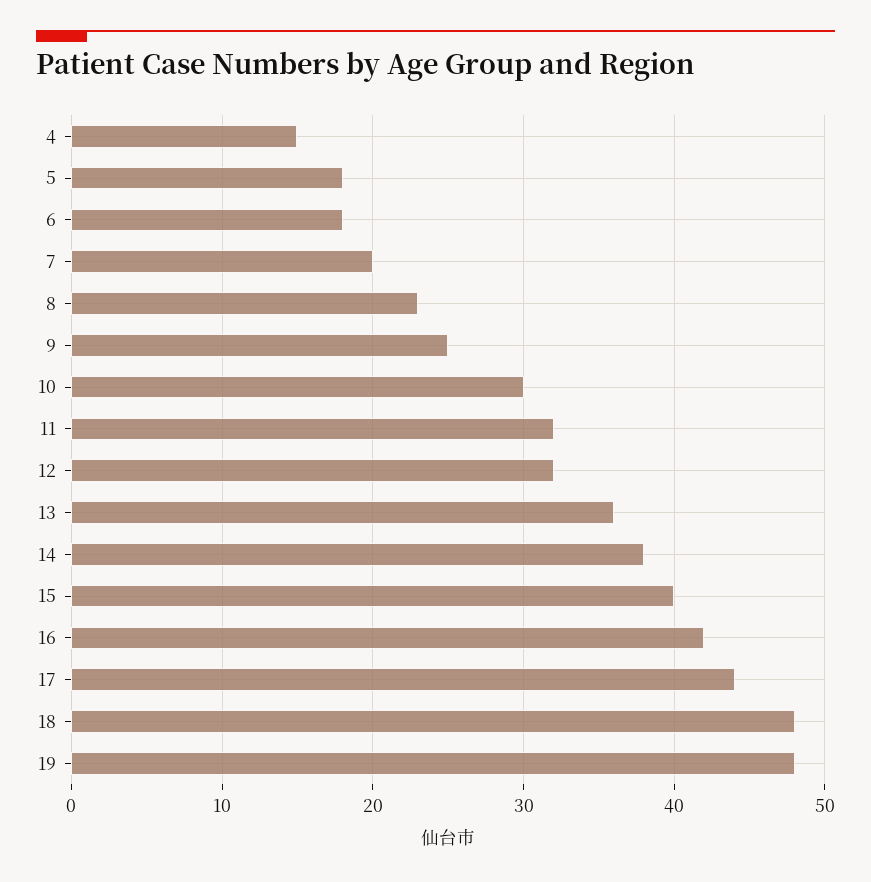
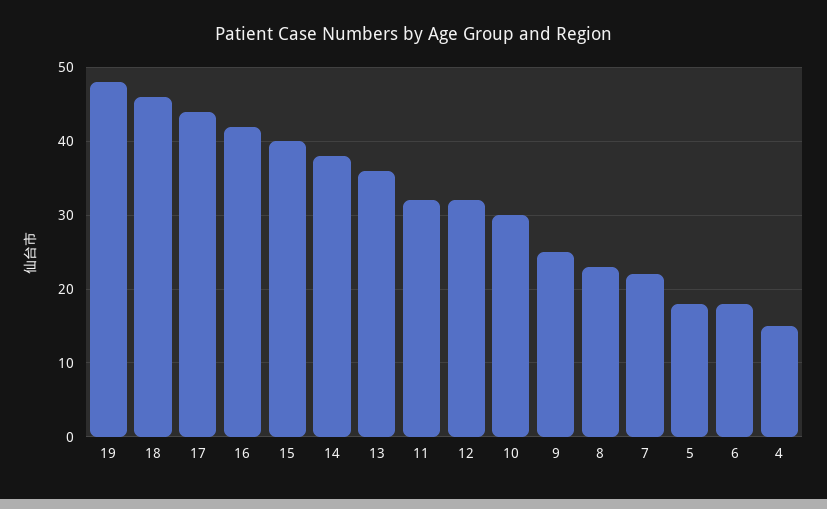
7: 20 -> 22
18: 48 -> 46

